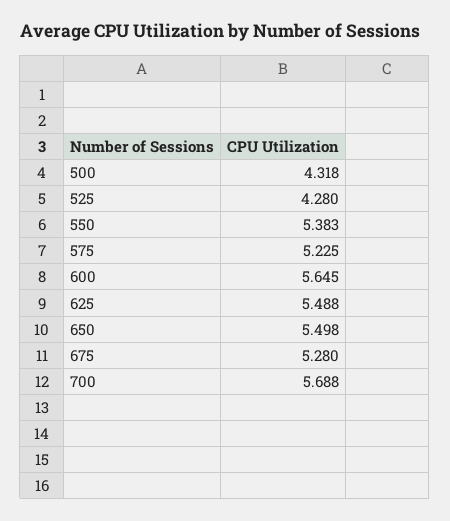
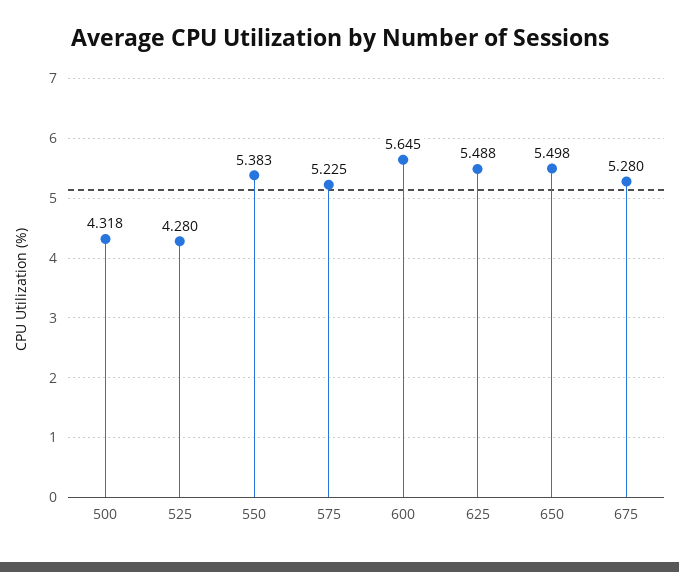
700: 5.688 -> none

